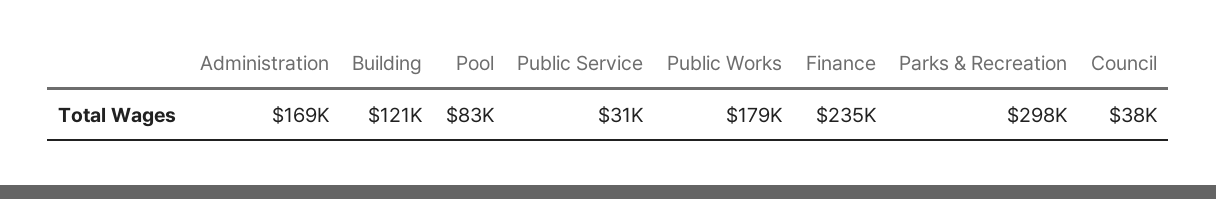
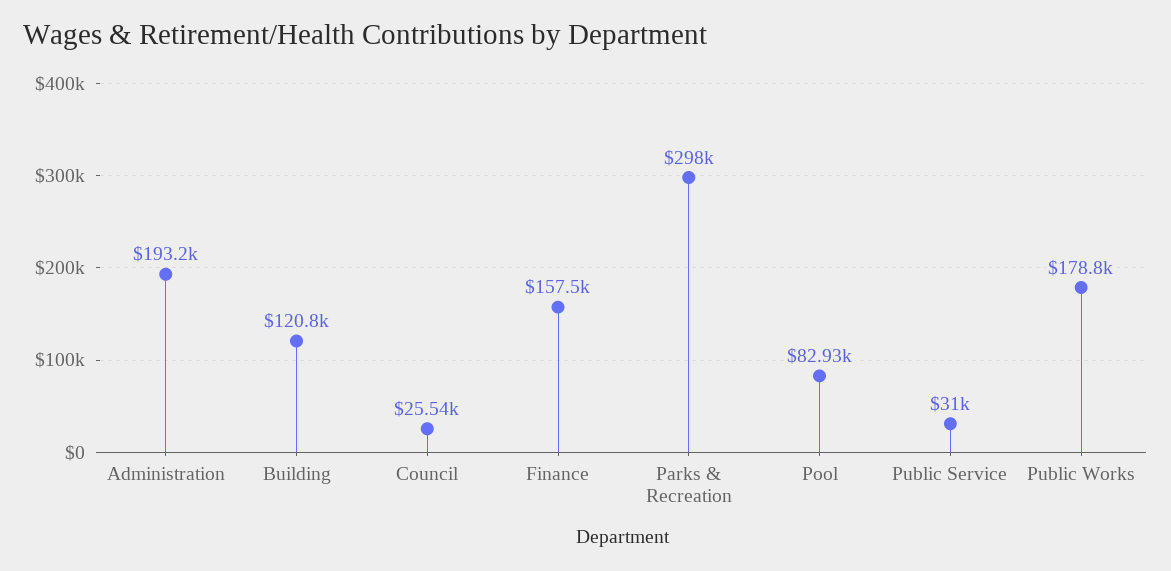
Administration: 169000 -> 193200
Finance: 235000 -> 157500
Council: 38000 -> 25540

